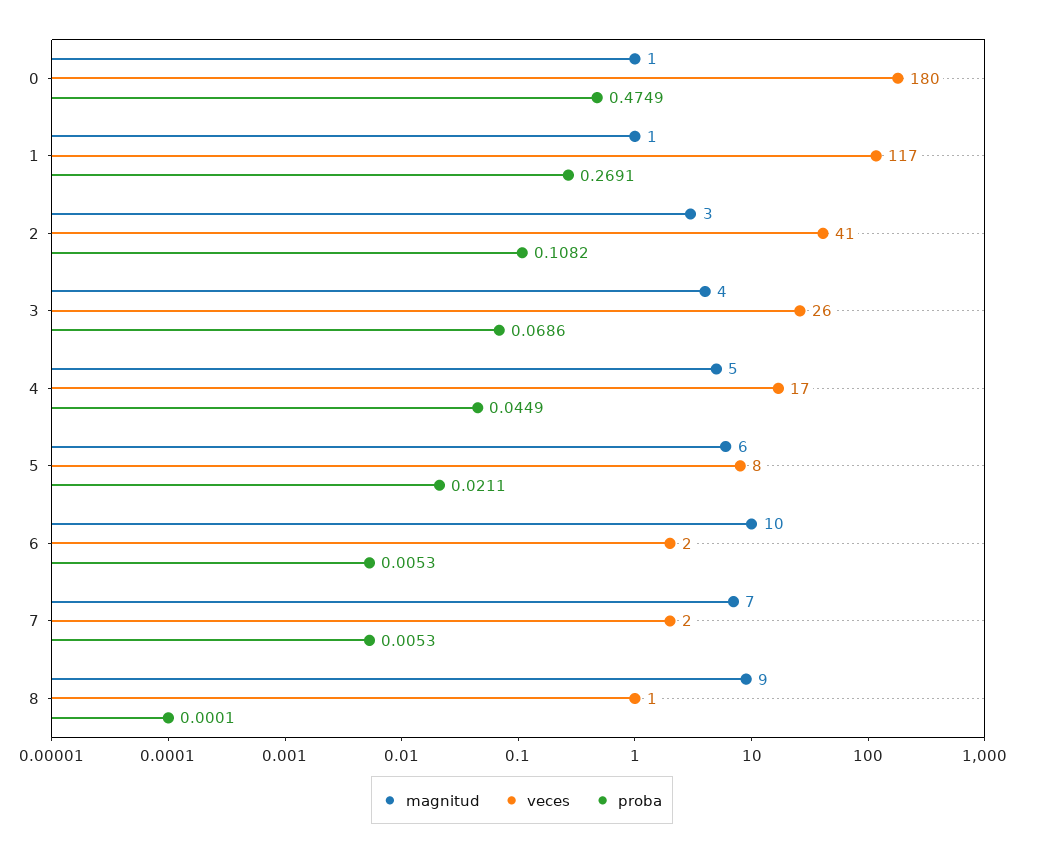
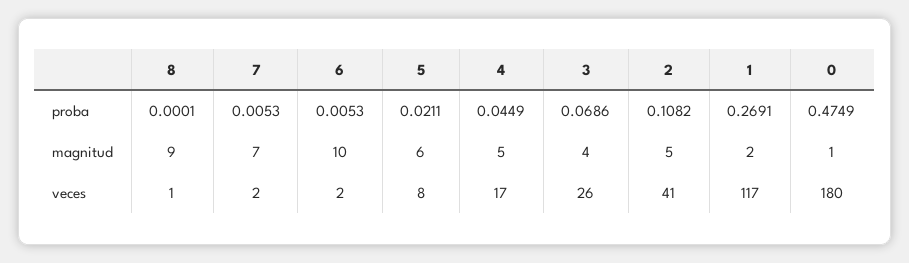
magnitud, 1: 1 -> 2
magnitud, 2: 3 -> 5

